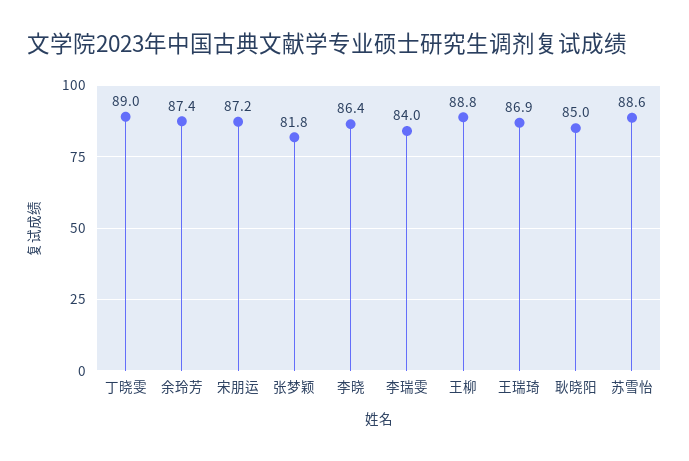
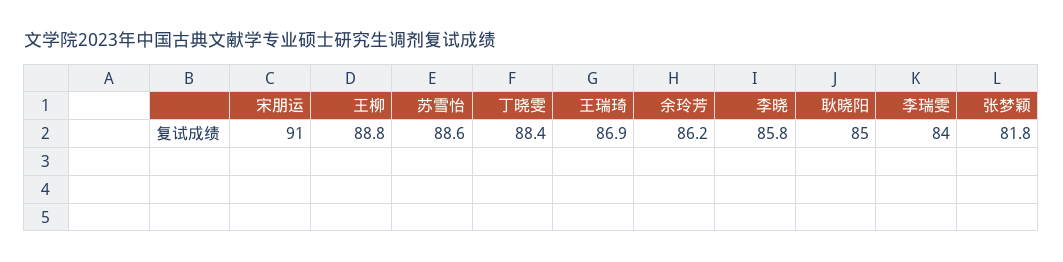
丁晓雯: 89 -> 88.4
余玲芳: 87.4 -> 86.2
宋朋运: 87.2 -> 91
李晓: 86.4 -> 85.8

